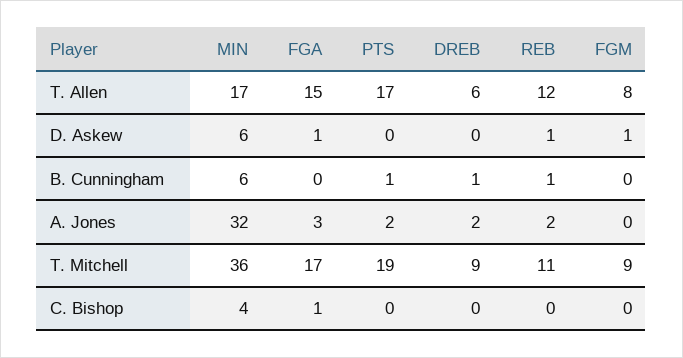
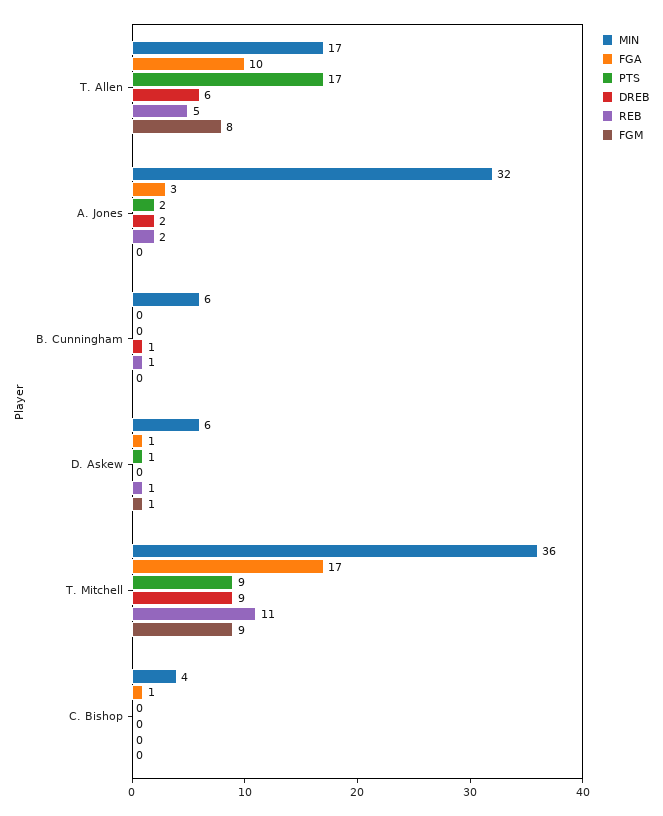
FGA, T. Allen: 15 -> 10
REB, T. Allen: 12 -> 5
PTS, D. Askew: 0 -> 1
PTS, B. Cunningham: 1 -> 0
PTS, T. Mitchell: 19 -> 9

